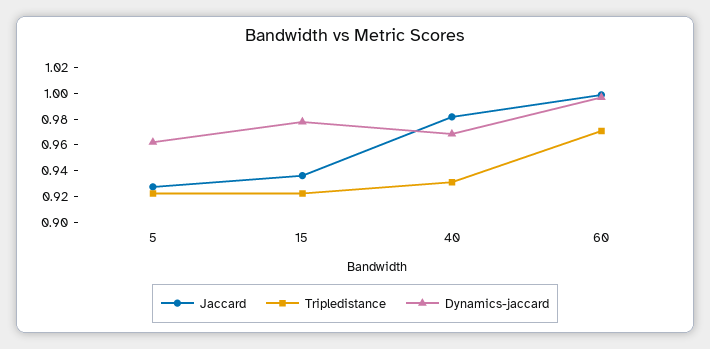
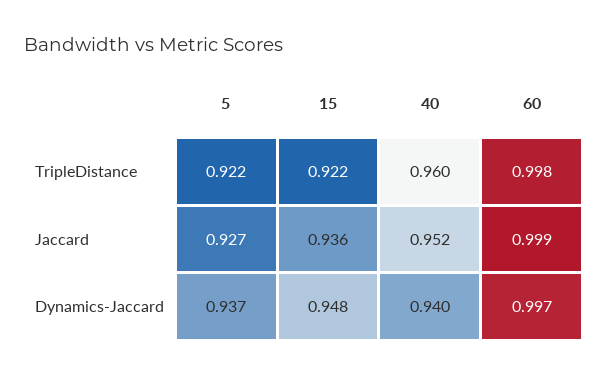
Dynamics-jaccard, 5: 0.96 -> 0.937
Dynamics-jaccard, 15: 0.98 -> 0.948
Jaccard, 40: 0.98 -> 0.952
Tripledistance, 40: 0.93 -> 0.96
Dynamics-jaccard, 40: 0.97 -> 0.94
Tripledistance, 60: 0.97 -> 0.998

